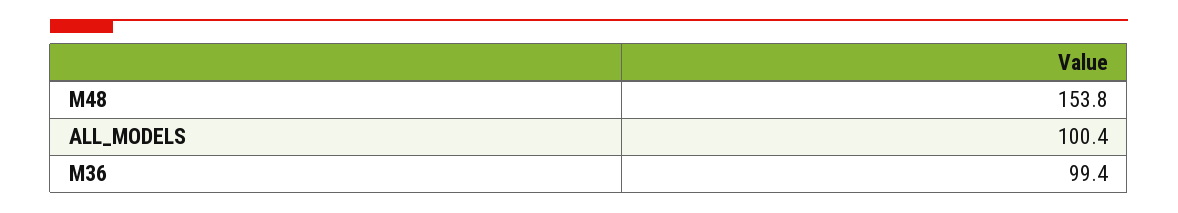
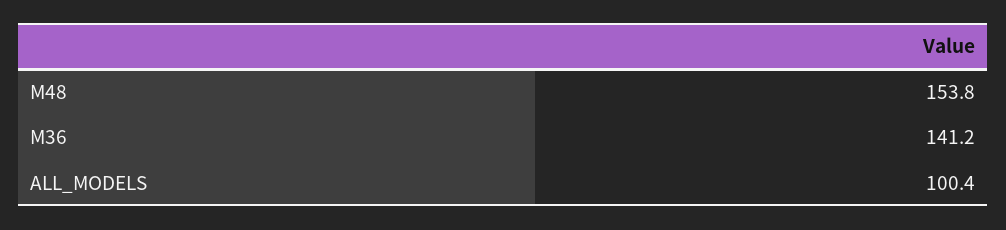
M36: 99.4 -> 141.2

